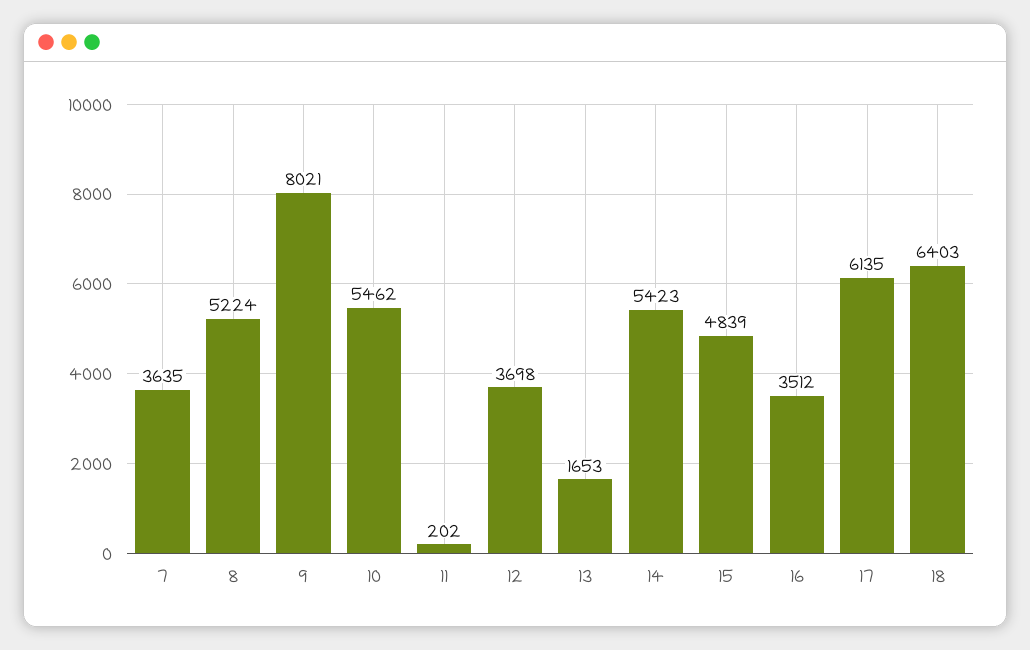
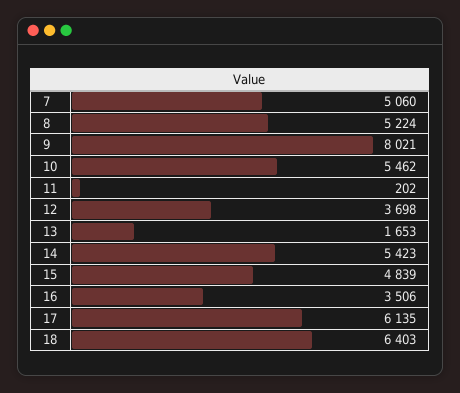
7: 3635 -> 5060
16: 3512 -> 3506

